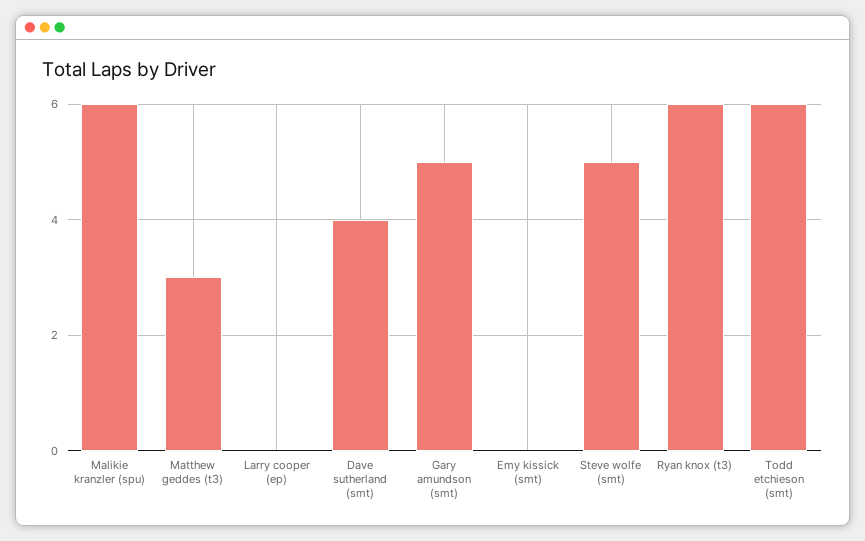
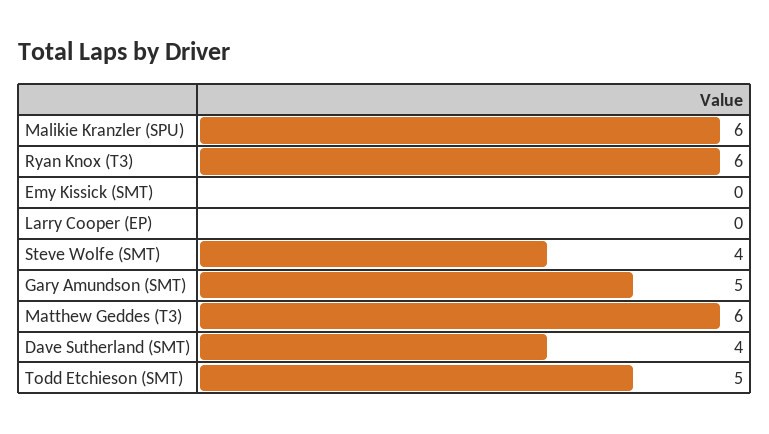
Matthew geddes (t3): 3 -> 6
Steve wolfe (smt): 5 -> 4
Todd etchieson (smt): 6 -> 5

